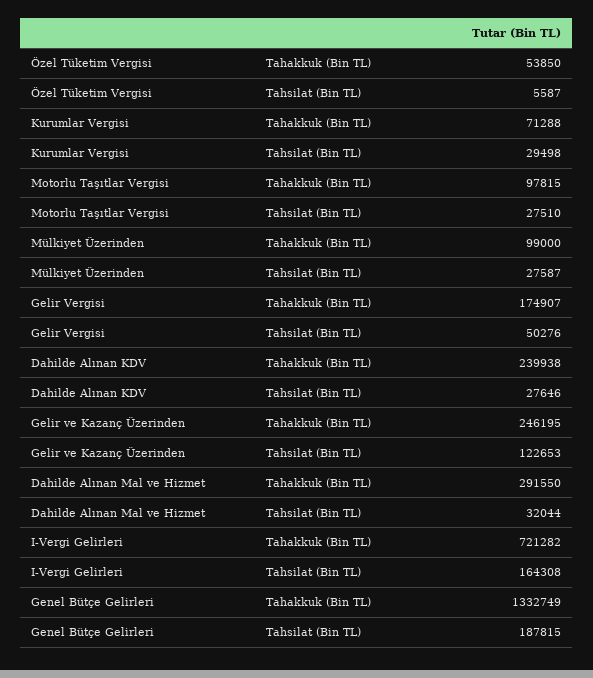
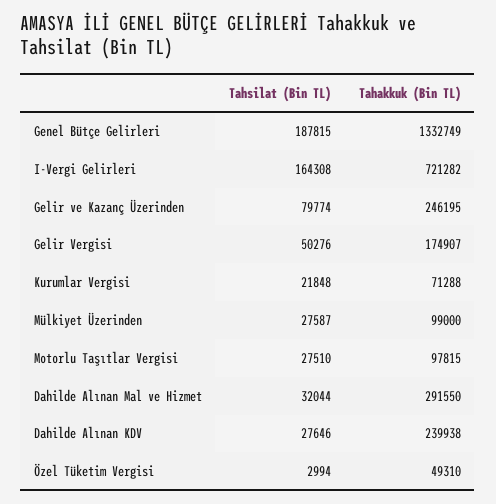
Özel Tüketim Vergisi, Tahakkuk (Bin TL): 53850 -> 49310
Özel Tüketim Vergisi, Tahsilat (Bin TL): 5587 -> 2994
Kurumlar Vergisi, Tahsilat (Bin TL): 29498 -> 21848
Gelir ve Kazanç Üzerinden, Tahsilat (Bin TL): 122653 -> 79774

